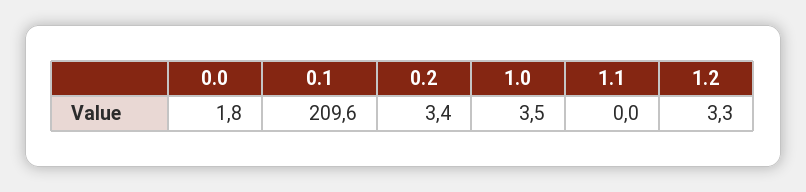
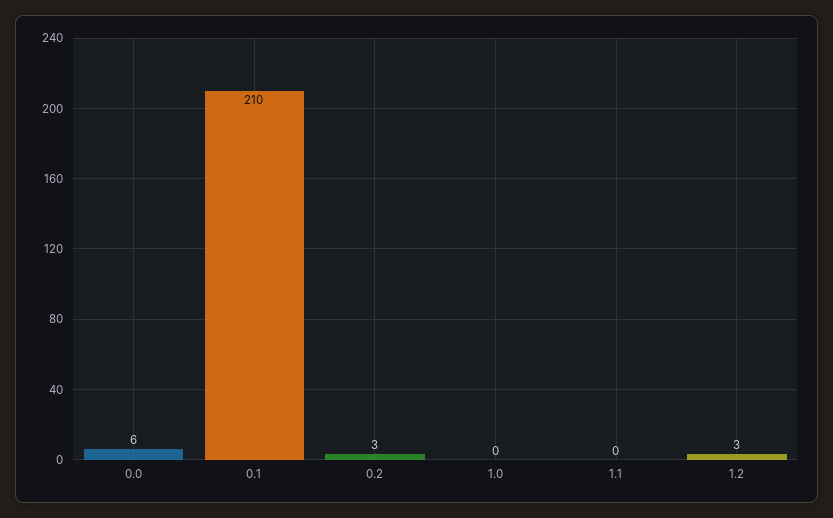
0.0: 1.8 -> 6
1.0: 3.5 -> 0

